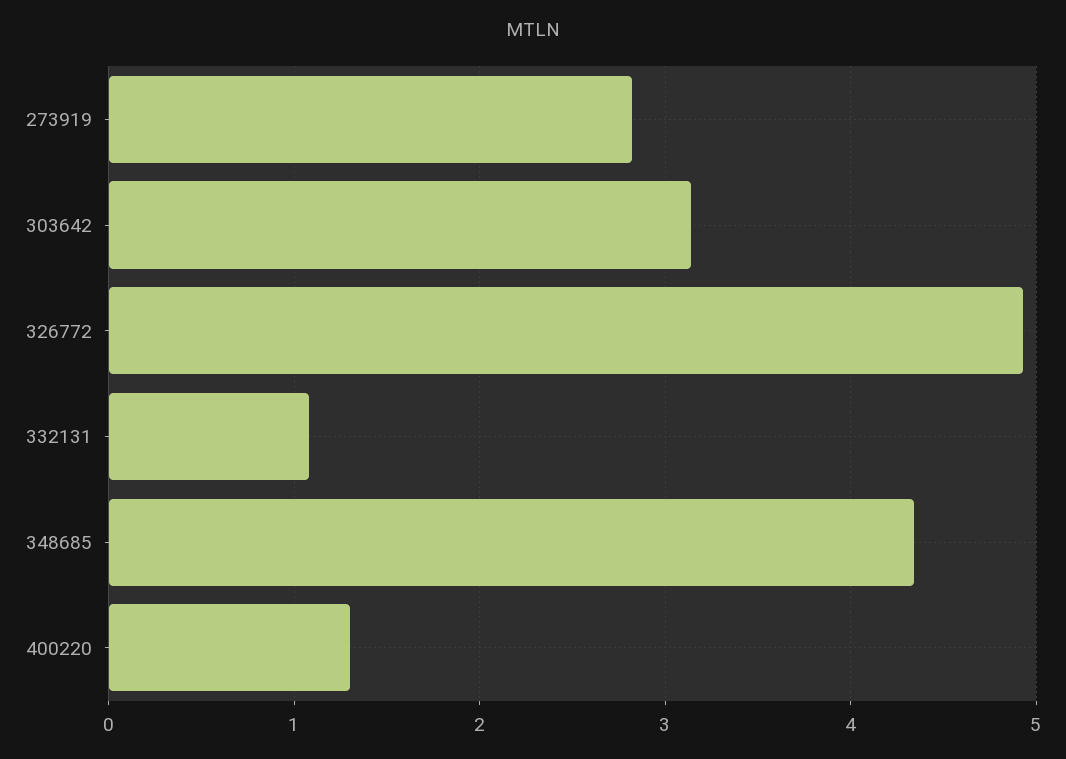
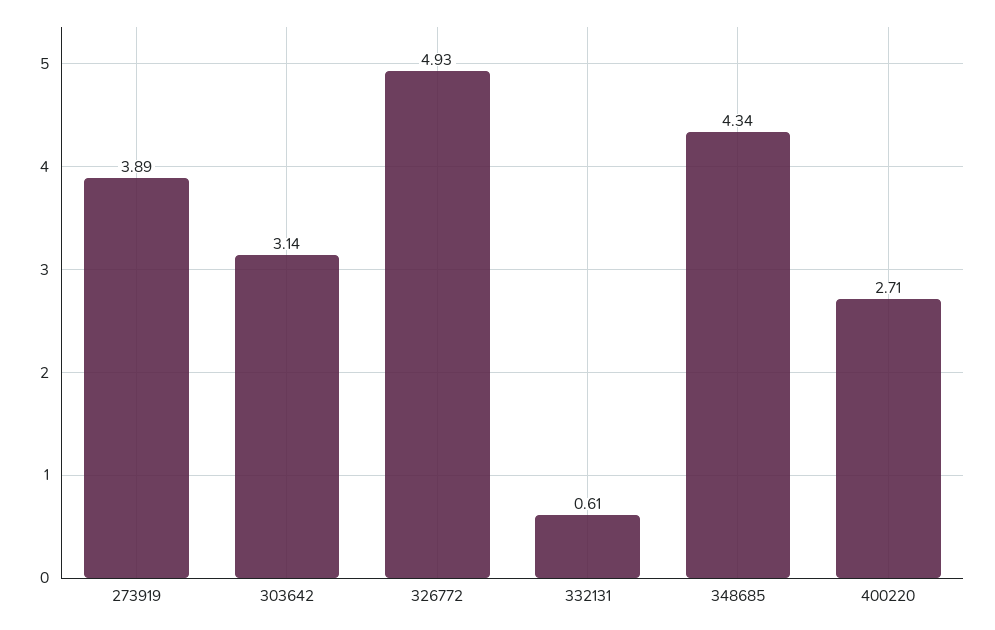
273919: 2.8 -> 3.89
332131: 1.1 -> 0.61
400220: 1.3 -> 2.71

